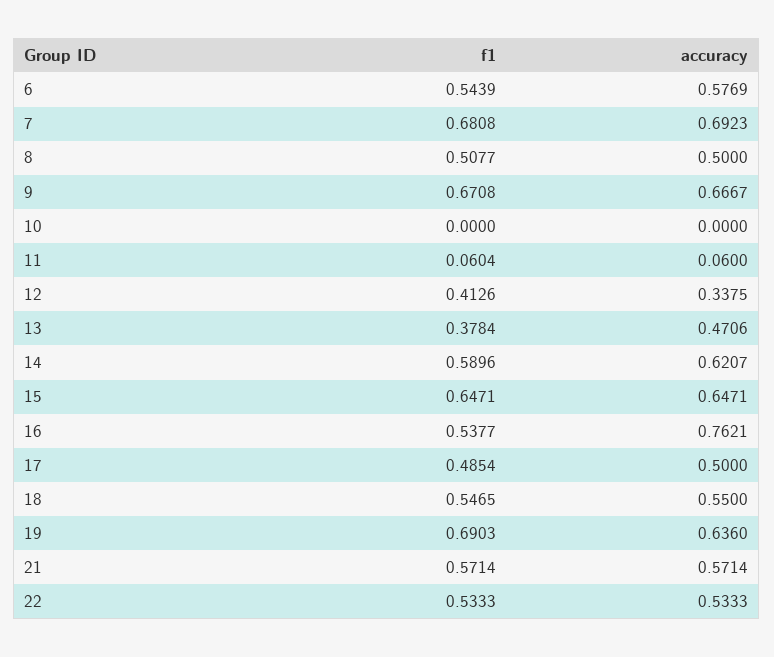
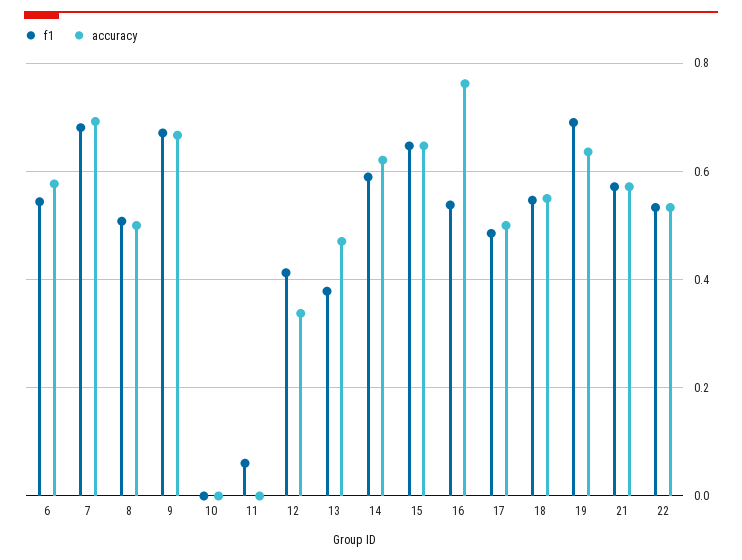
accuracy, 11: 0.06 -> 0

